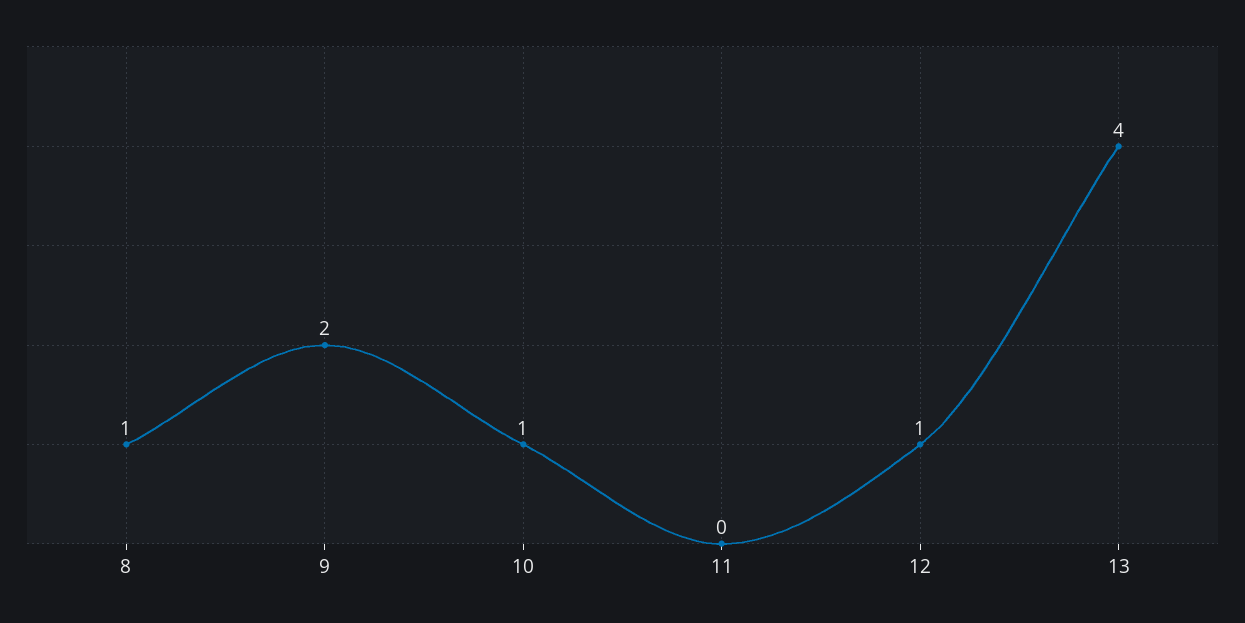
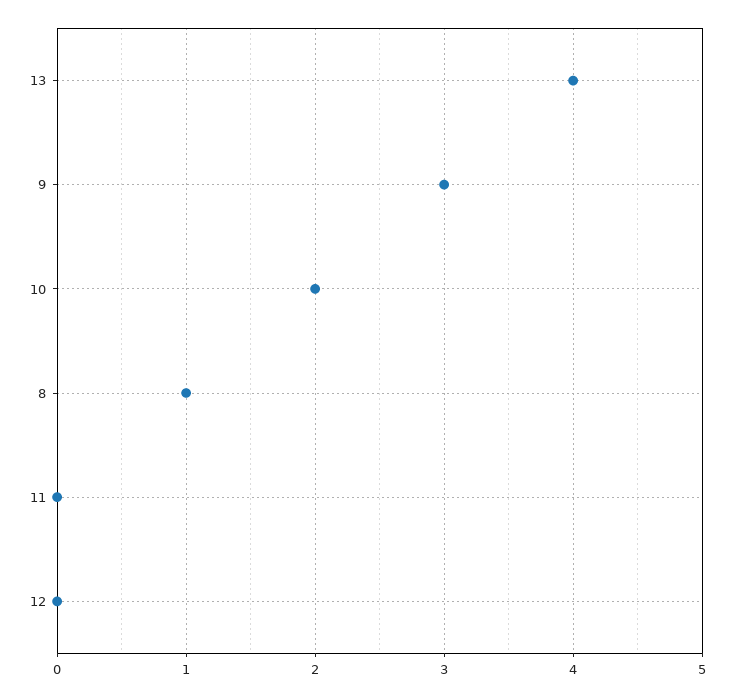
9: 2 -> 3
10: 1 -> 2
12: 1 -> 0

